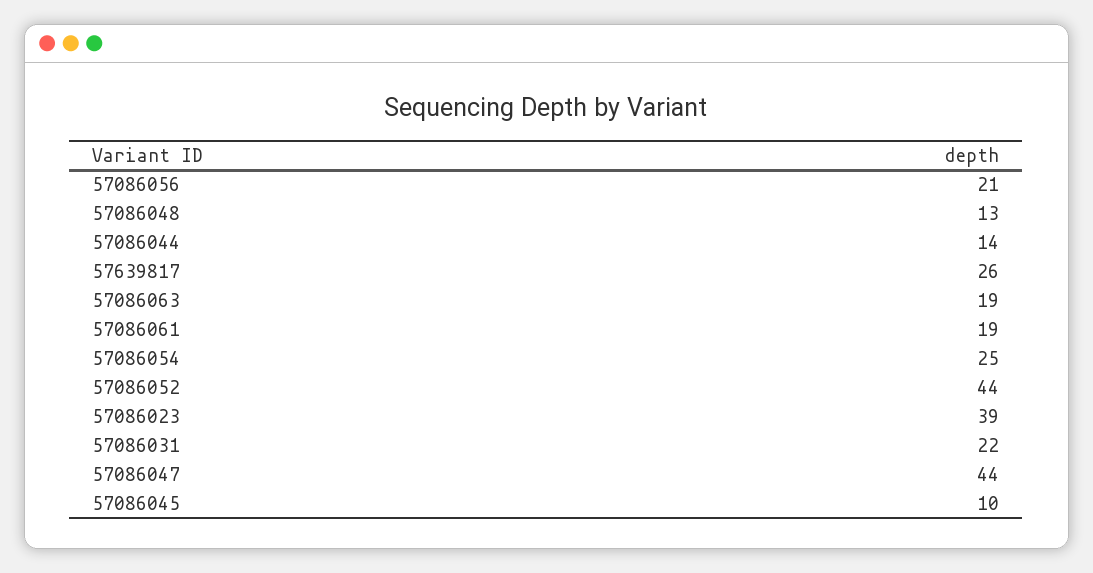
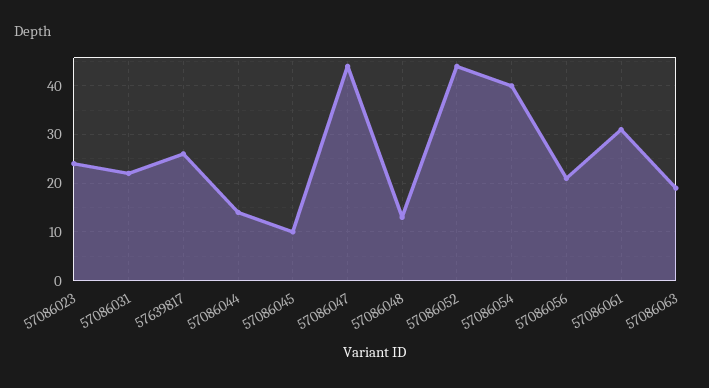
57086061: 19 -> 30
57086054: 25 -> 40
57086023: 39 -> 25

